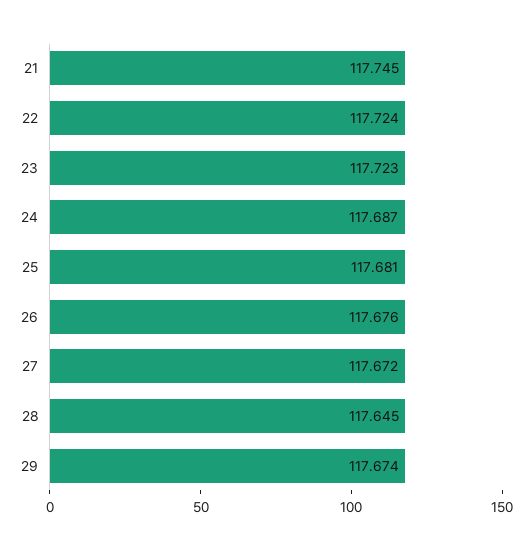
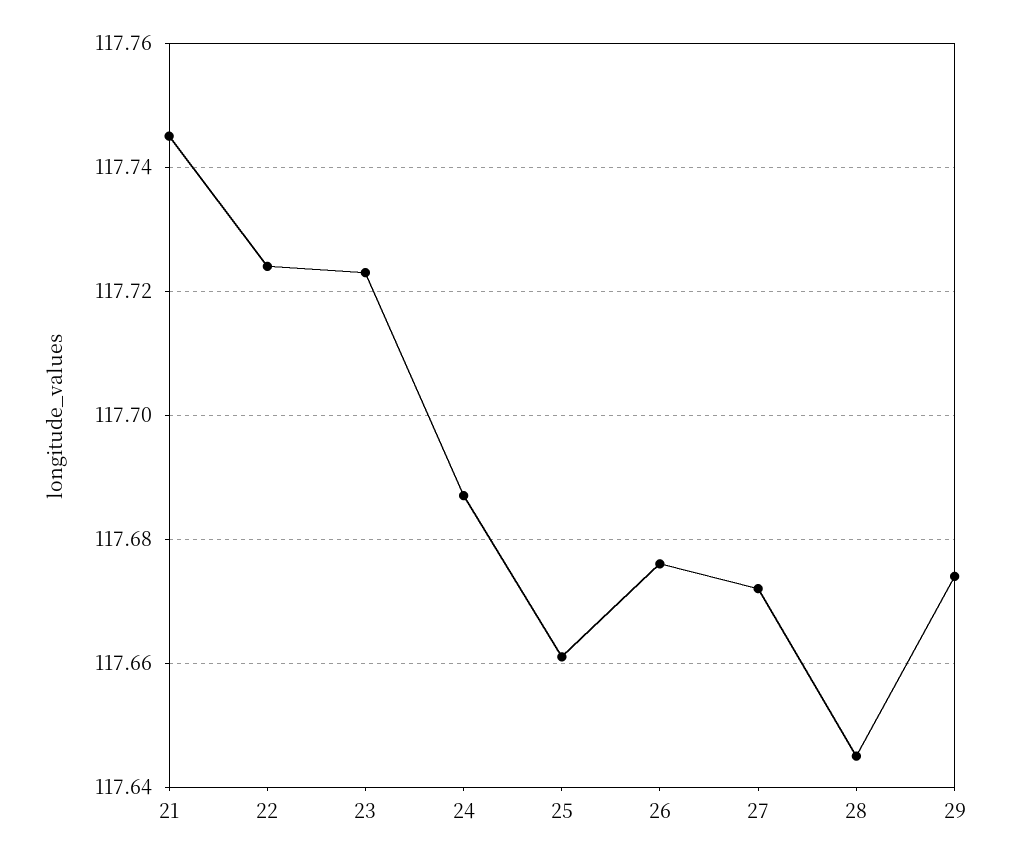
25: 117.681 -> 117.66

